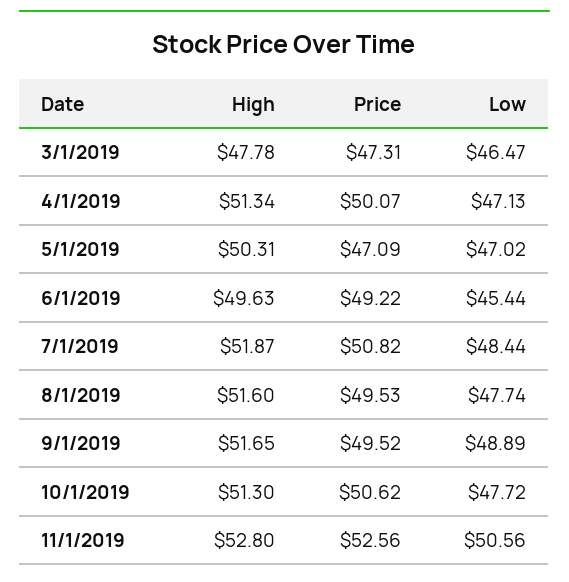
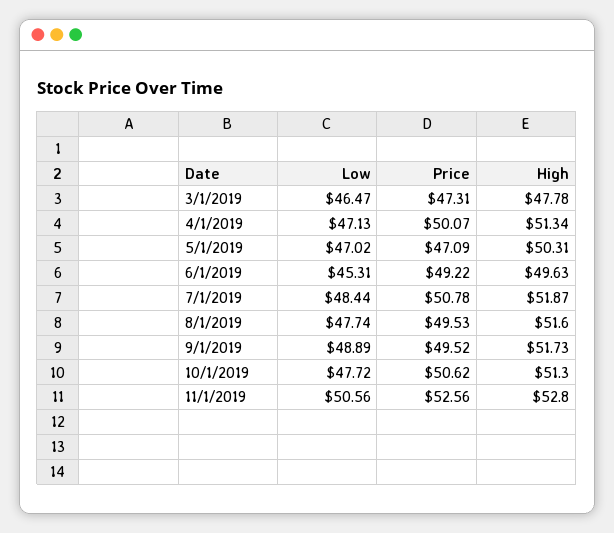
Low, 6/1/2019: 45.44 -> 45.31
Price, 7/1/2019: 50.82 -> 50.78
High, 9/1/2019: 51.65 -> 51.73

